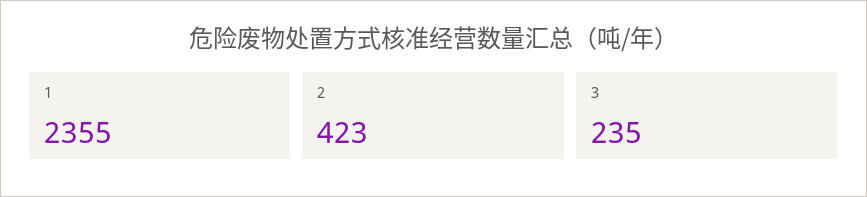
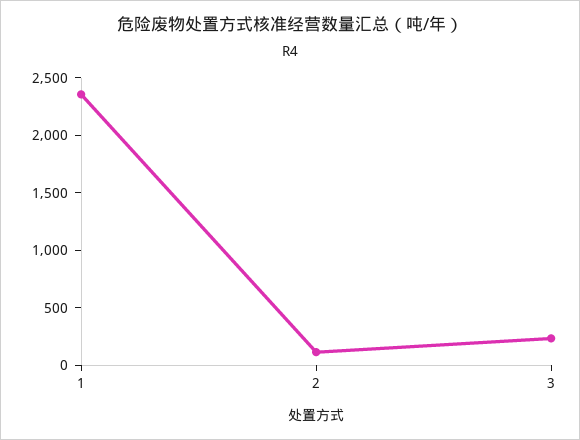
2: 423 -> 100

